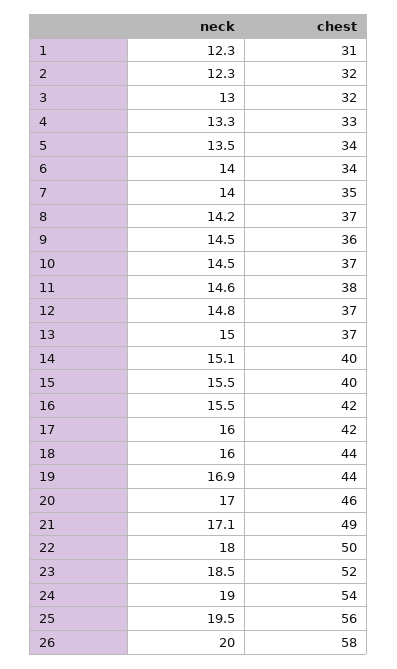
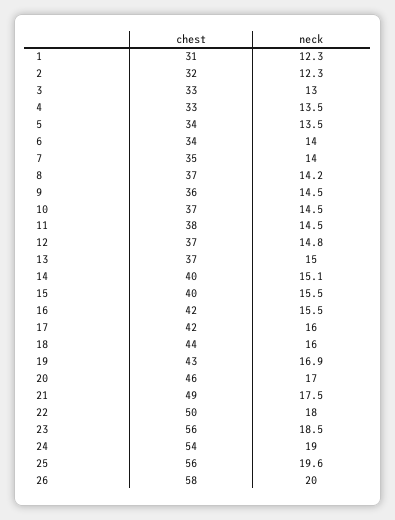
chest, 3: 32 -> 33
neck, 4: 13.3 -> 13.5
neck, 11: 14.6 -> 14.5
chest, 19: 44 -> 43
neck, 21: 17.1 -> 17.5
chest, 23: 52 -> 56
neck, 25: 19.5 -> 19.6

